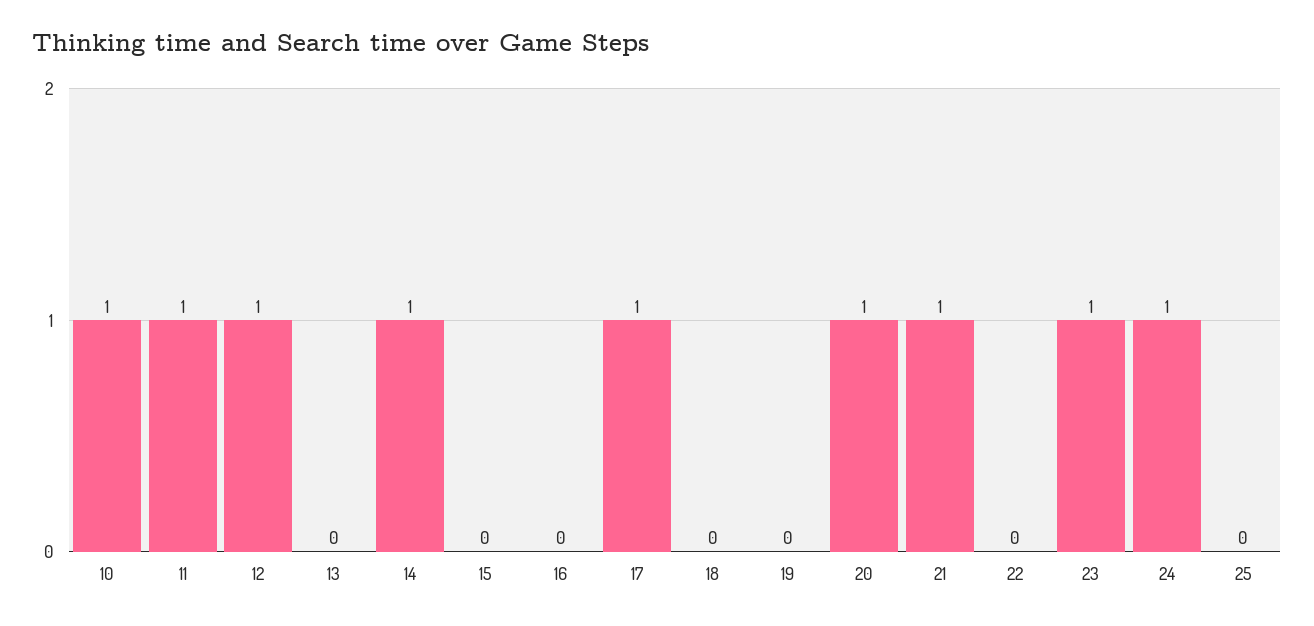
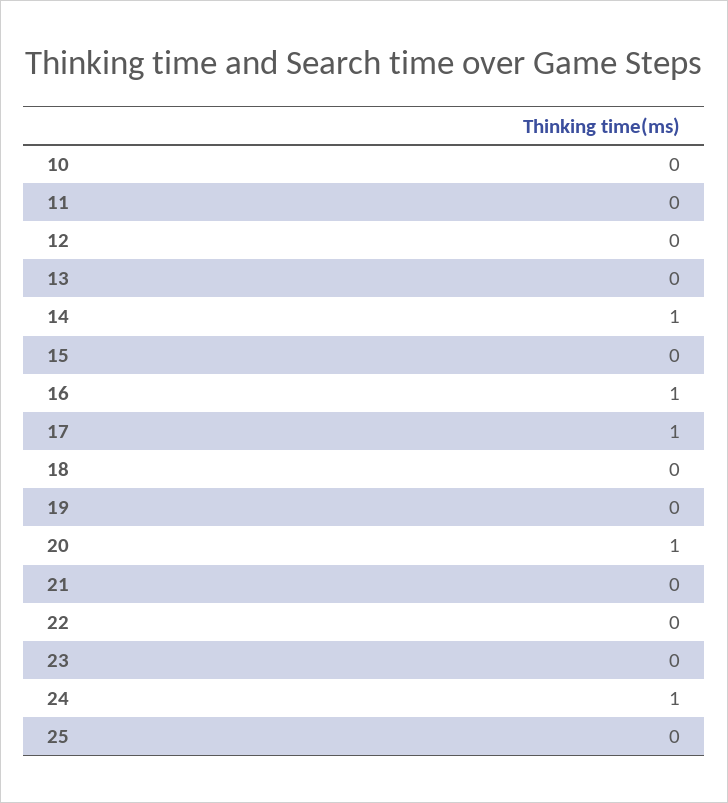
10: 1 -> 0
11: 1 -> 0
12: 1 -> 0
16: 0 -> 1
21: 1 -> 0
23: 1 -> 0

